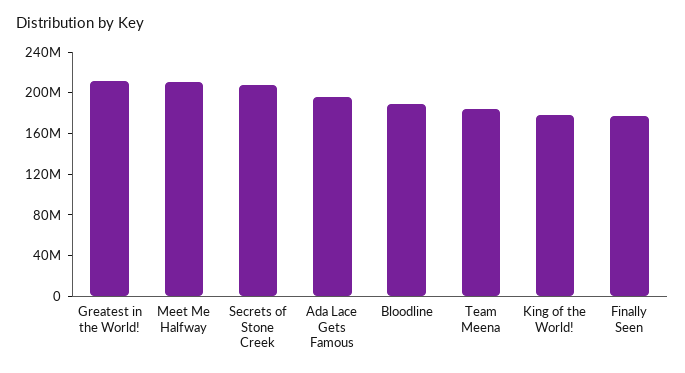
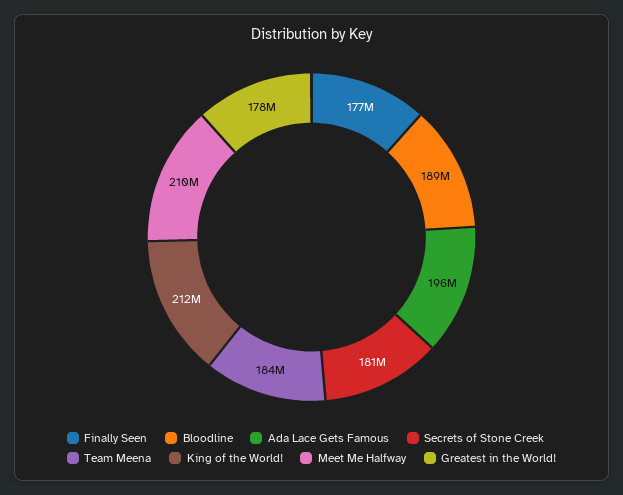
Greatest in the World!: 210000000 -> 178000000
Secrets of Stone Creek: 210000000 -> 181000000
King of the World!: 180000000 -> 212000000

